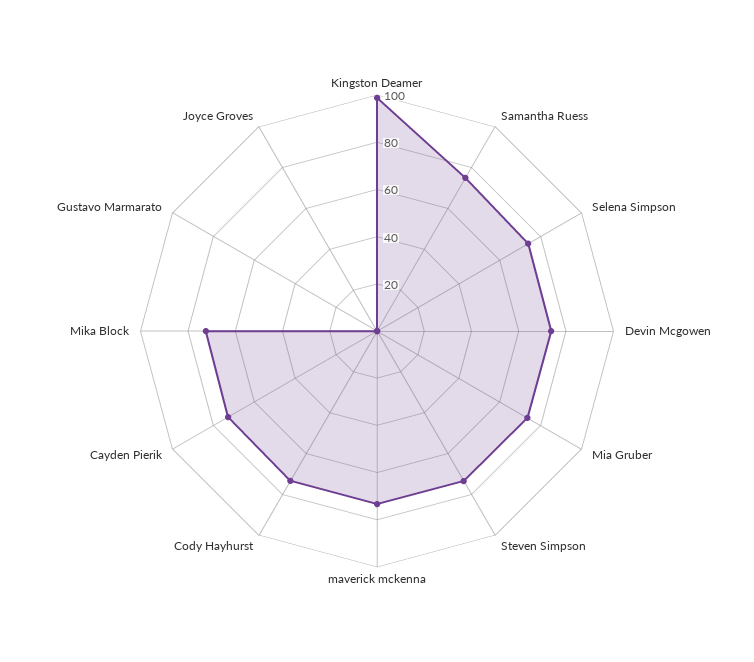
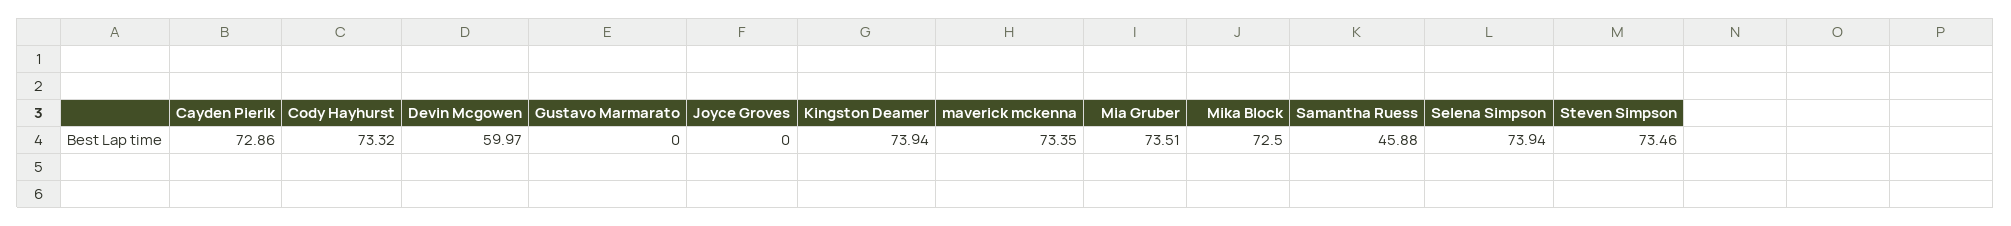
Kingston Deamer: 100 -> 73.94
Samantha Ruess: 75 -> 45.88
Devin Mcgowen: 75 -> 59.97

